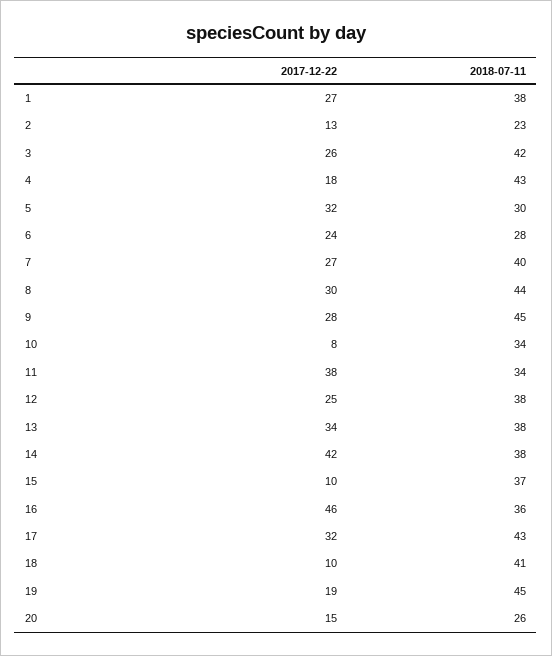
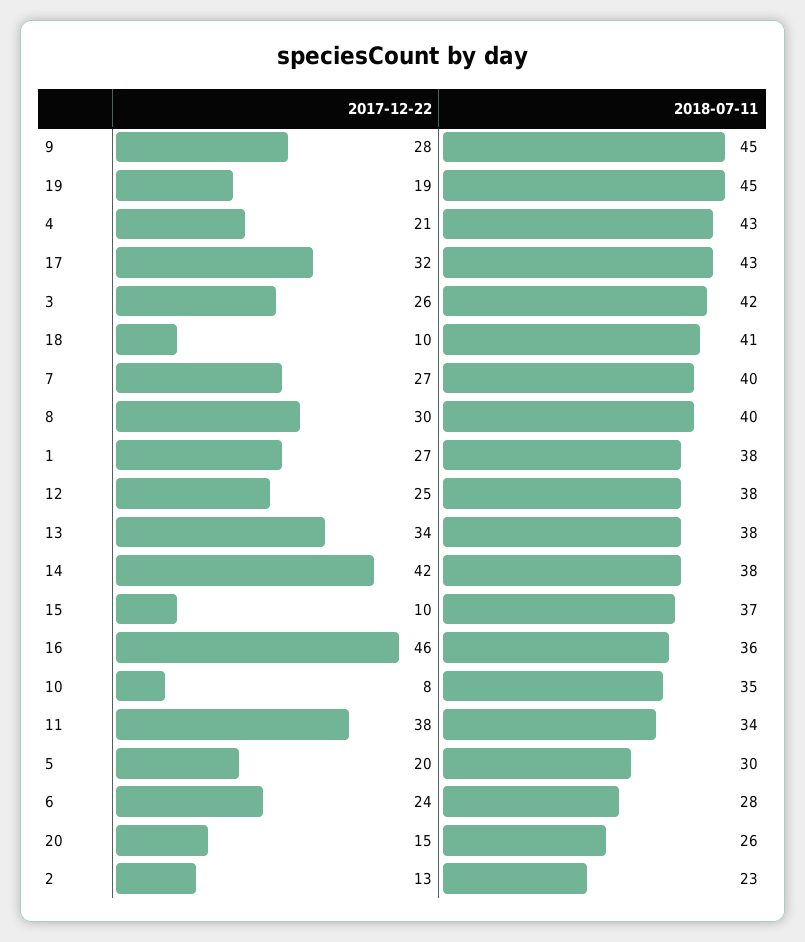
2017-12-22, 4: 18 -> 21
2017-12-22, 5: 32 -> 20
2018-07-11, 8: 44 -> 40
2018-07-11, 10: 34 -> 35

